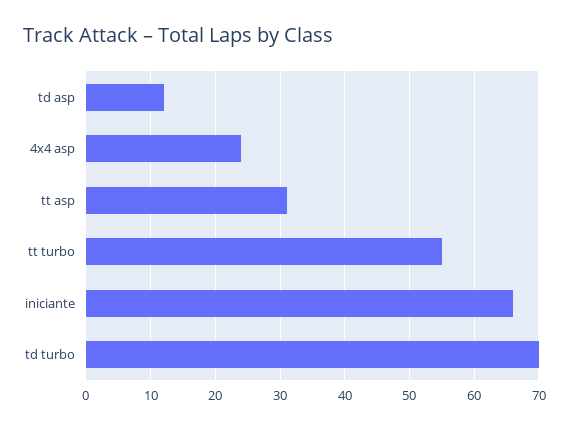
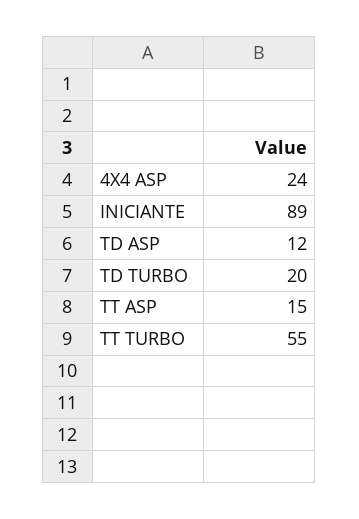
tt asp: 31 -> 15
iniciante: 66 -> 89
td turbo: 70 -> 20

